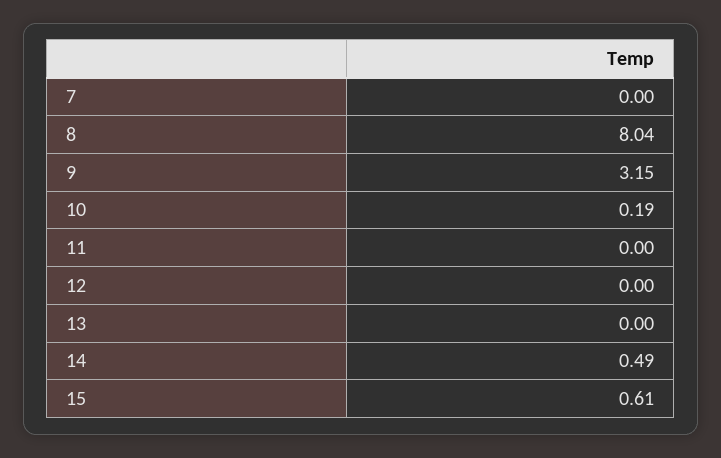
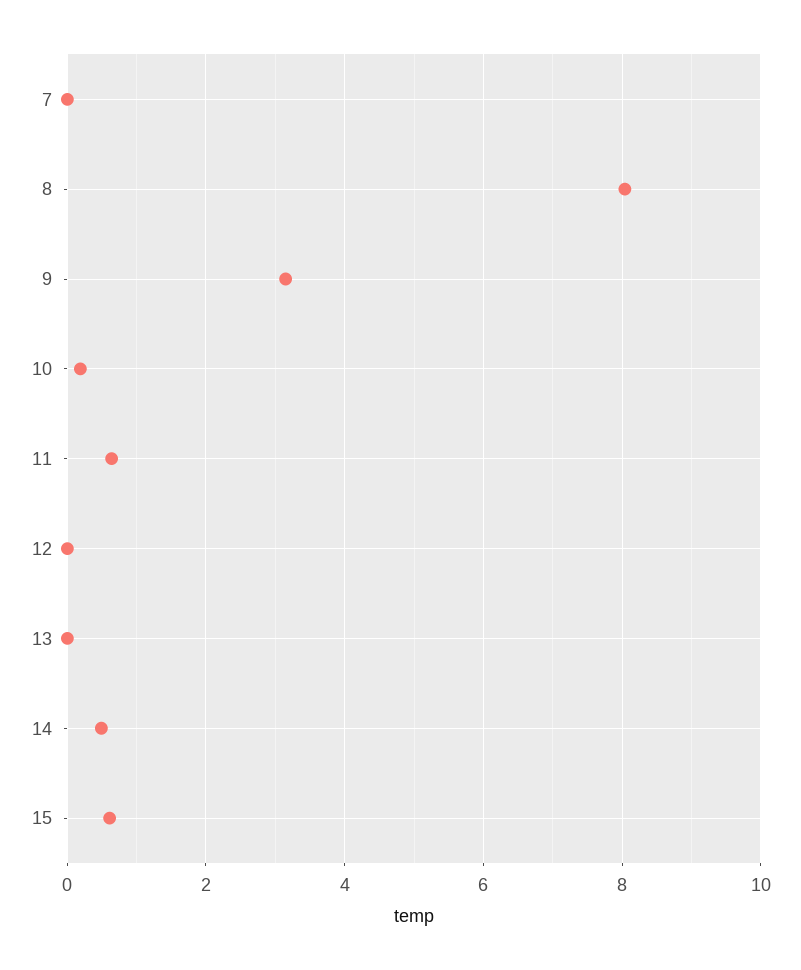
11: 0 -> 0.6

